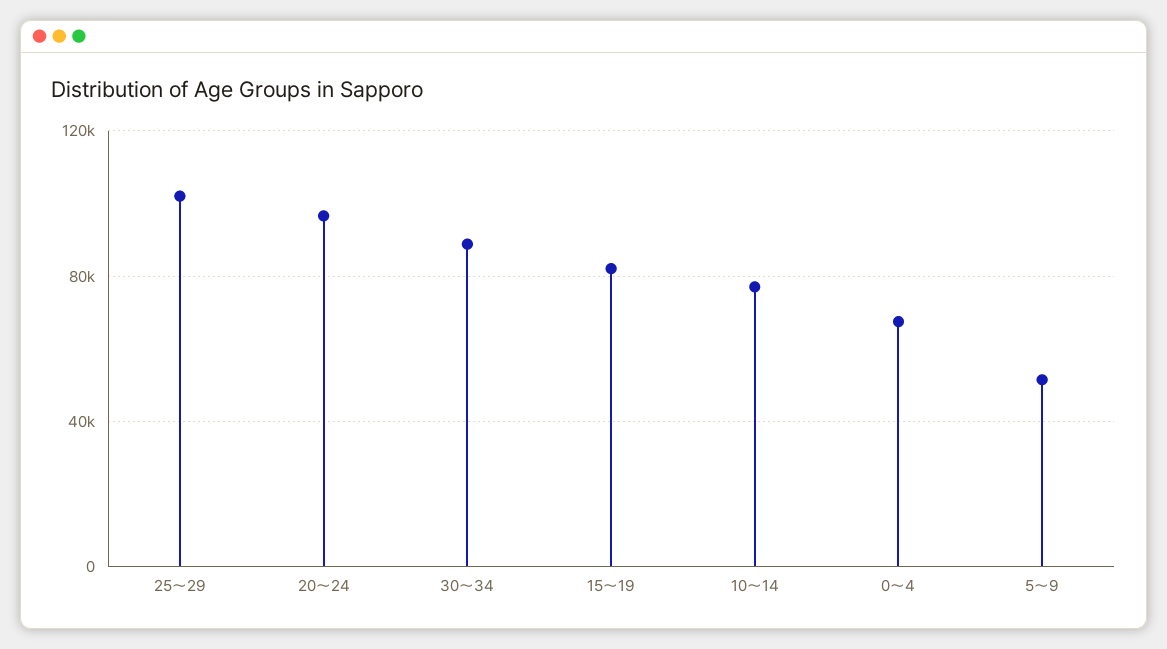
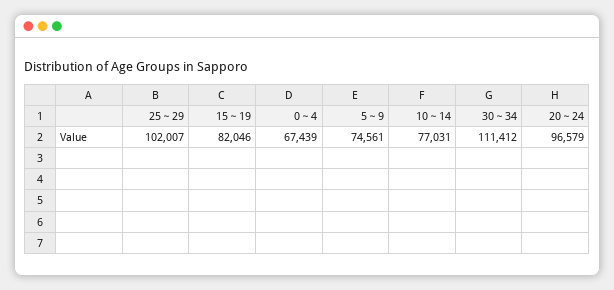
30～34: 90000 -> 111412
5～9: 50000 -> 74561

